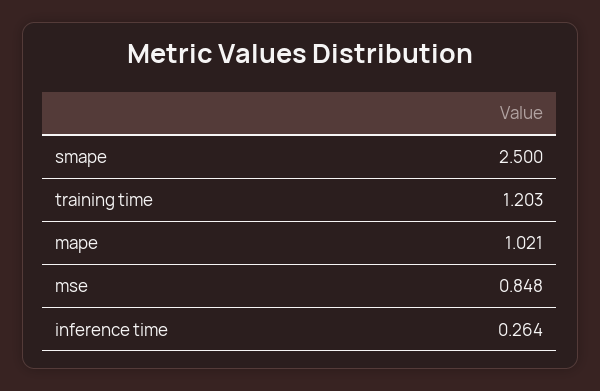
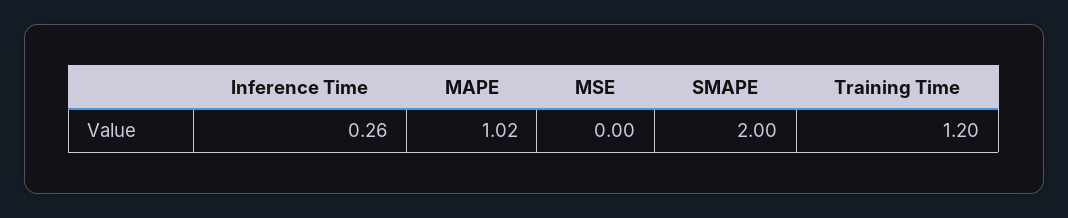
smape: 2.5 -> 2
mse: 0.848 -> 0

